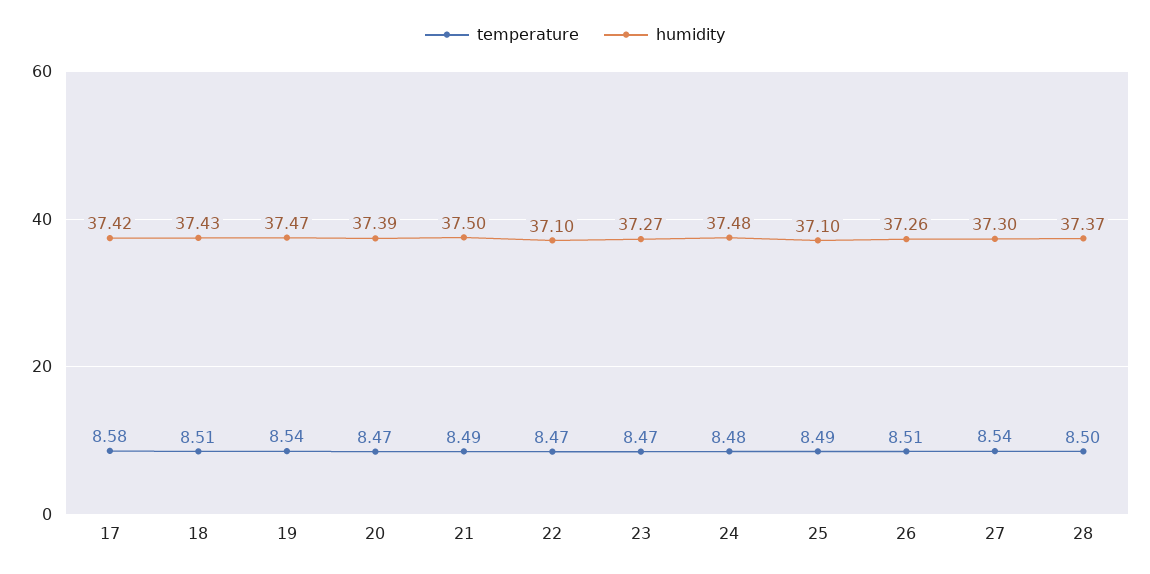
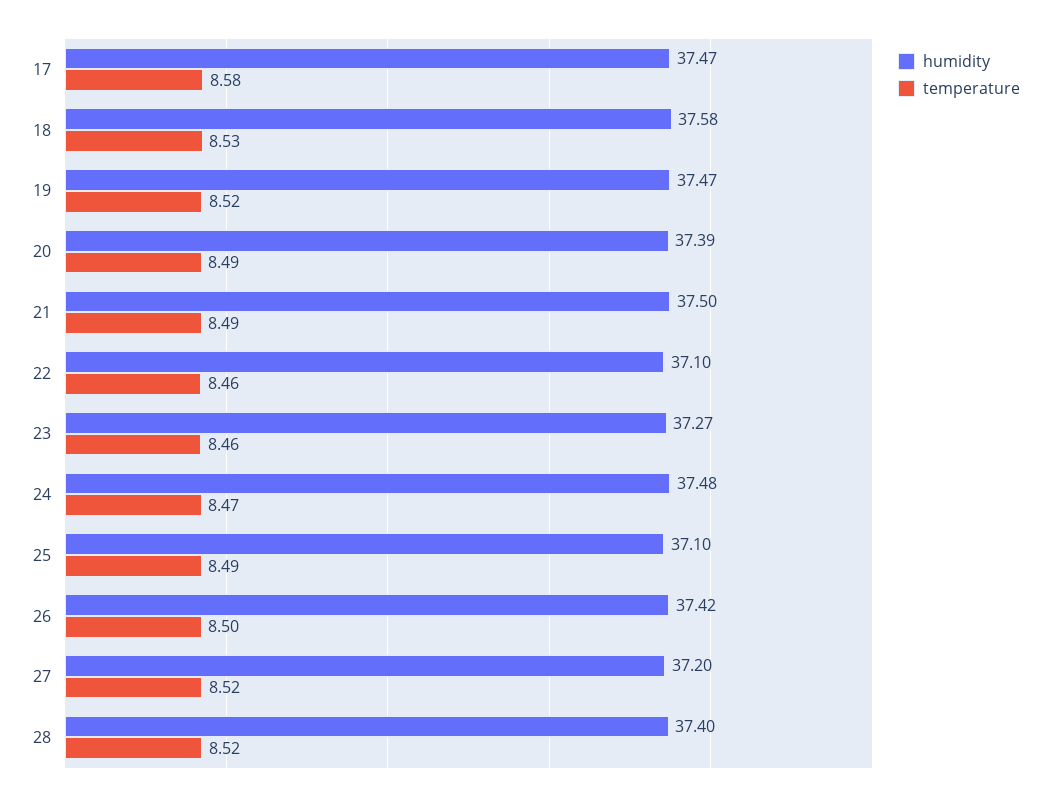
humidity, 17: 37.42 -> 37.47
temperature, 18: 8.51 -> 8.53
humidity, 18: 37.43 -> 37.58
temperature, 19: 8.54 -> 8.52
temperature, 20: 8.47 -> 8.49
temperature, 22: 8.47 -> 8.46
temperature, 23: 8.47 -> 8.46
temperature, 24: 8.48 -> 8.47
temperature, 26: 8.51 -> 8.5
humidity, 26: 37.26 -> 37.42
temperature, 27: 8.54 -> 8.52
humidity, 27: 37.3 -> 37.2
temperature, 28: 8.5 -> 8.52
humidity, 28: 37.37 -> 37.4

